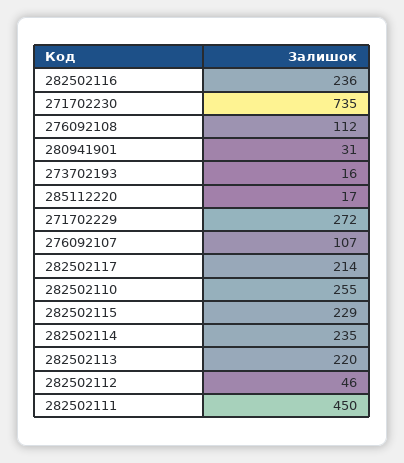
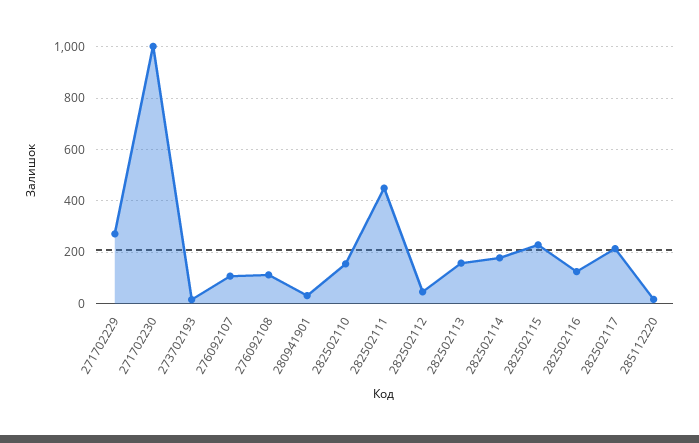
282502116: 236 -> 125
271702230: 735 -> 1000
282502110: 255 -> 150
282502114: 235 -> 175
282502113: 220 -> 150

